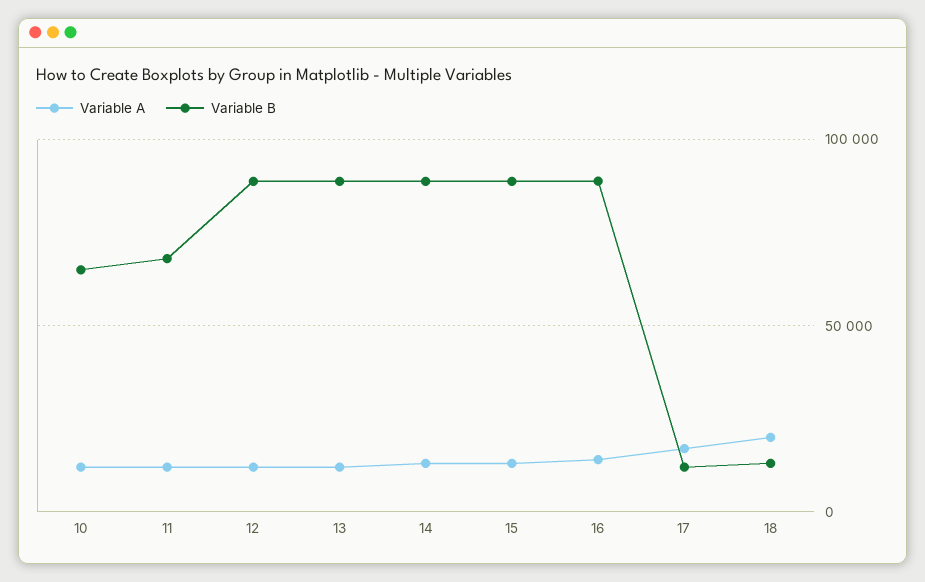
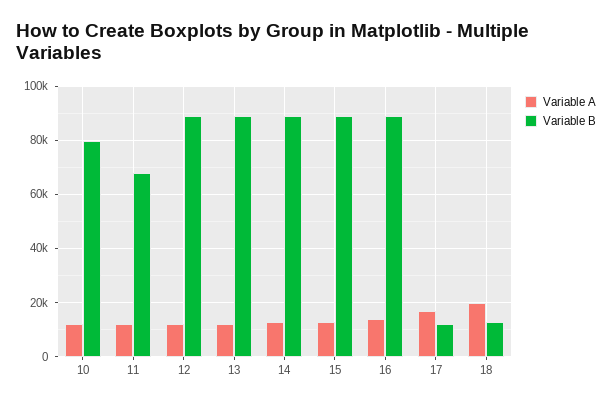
Variable B, 10: 65000 -> 80000

